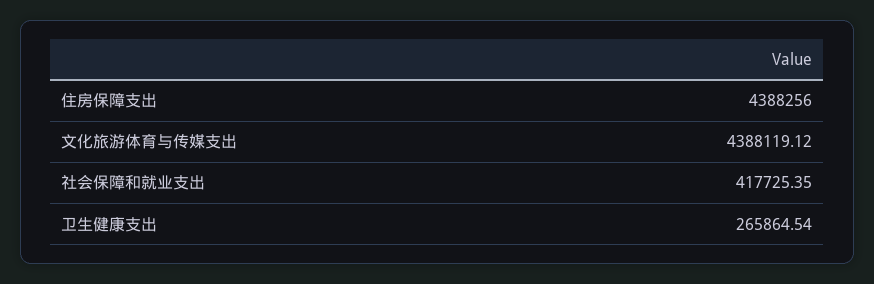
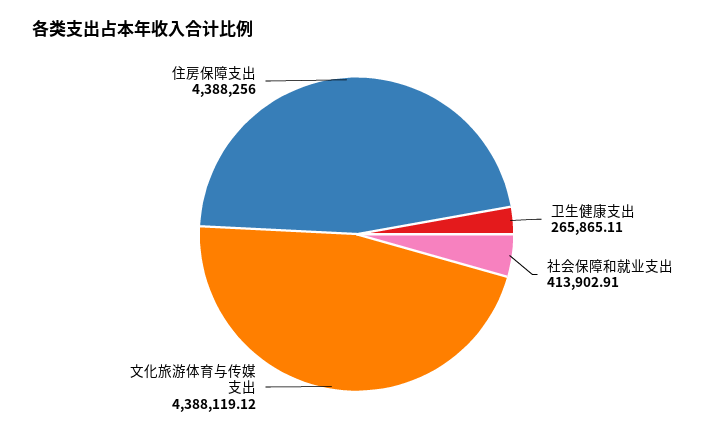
社会保障和就业支出: 417725.35 -> 413902.91
卫生健康支出: 265864.54 -> 265865.11

